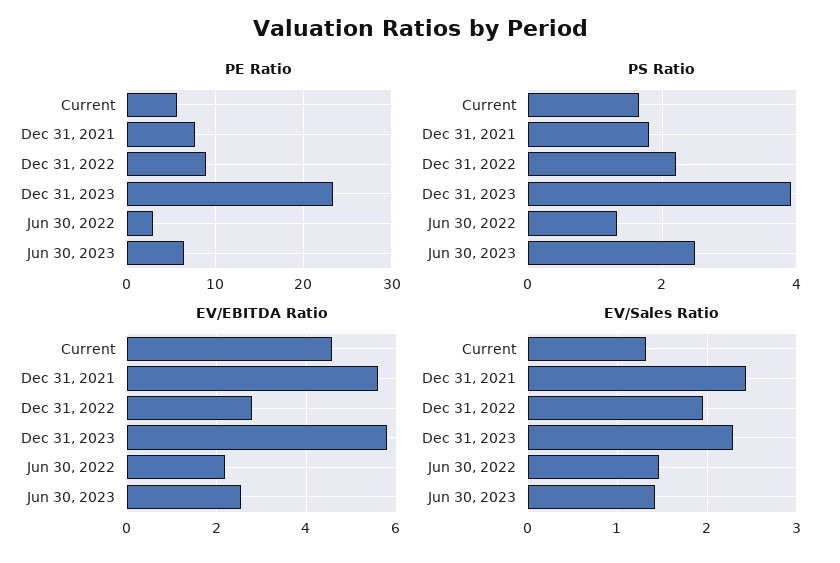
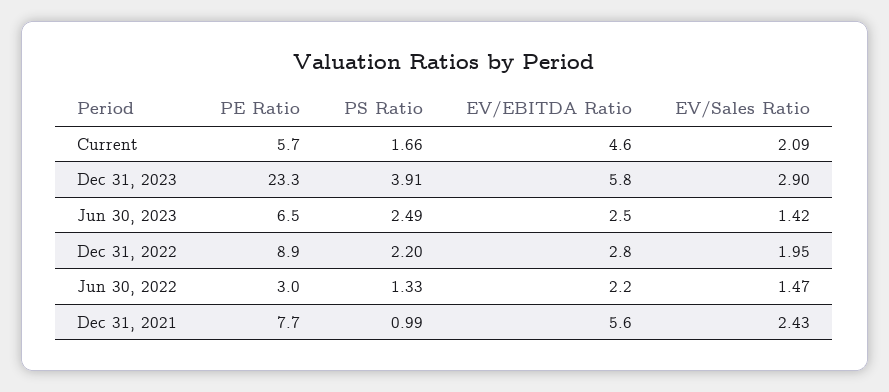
PS Ratio, Dec 31, 2021: 1.8 -> 0.99
EV/Sales Ratio, Current: 1.3 -> 2.09
EV/Sales Ratio, Dec 31, 2023: 2.3 -> 2.9

